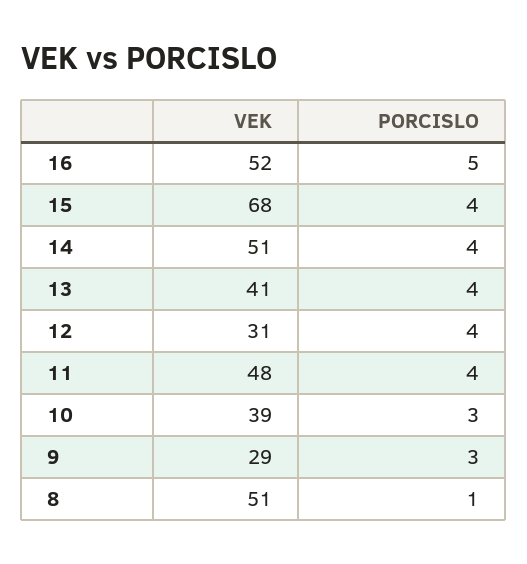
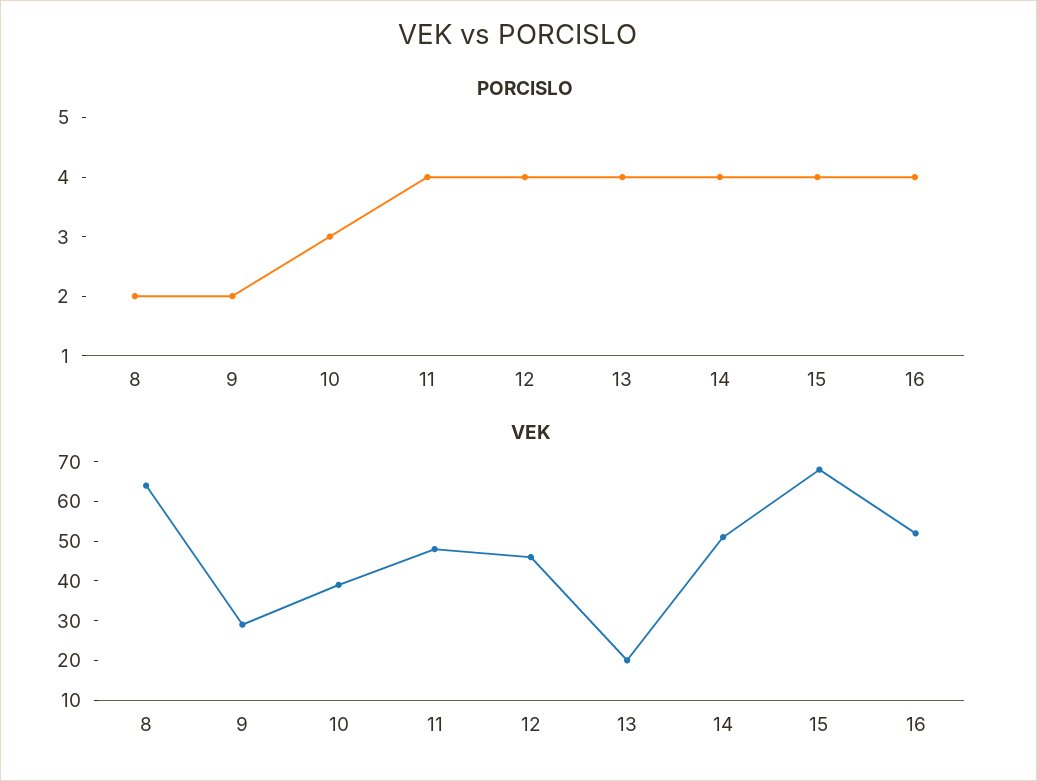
PORCISLO, 16: 5 -> 4
VEK, 13: 41 -> 20
VEK, 12: 31 -> 45
PORCISLO, 9: 3 -> 2
VEK, 8: 51 -> 65
PORCISLO, 8: 1 -> 2

